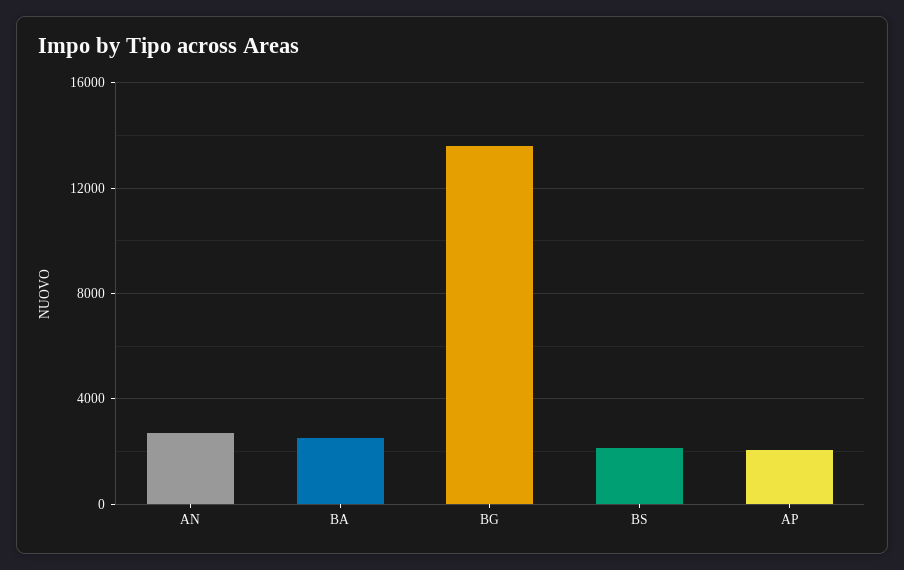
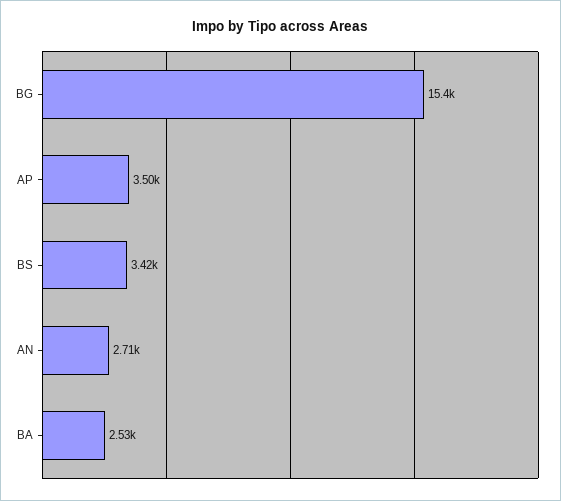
BG: 13500 -> 15400
BS: 2000 -> 3420
AP: 2000 -> 3500

